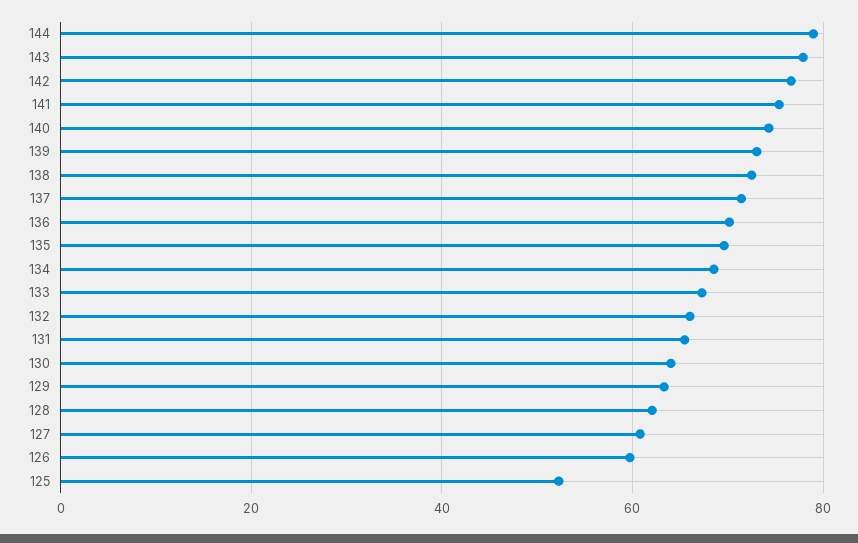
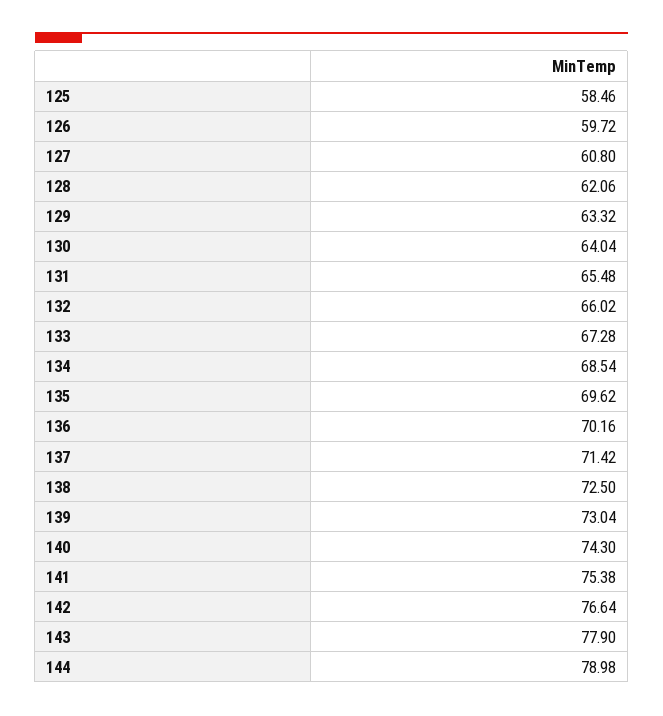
125: 52 -> 58.46

